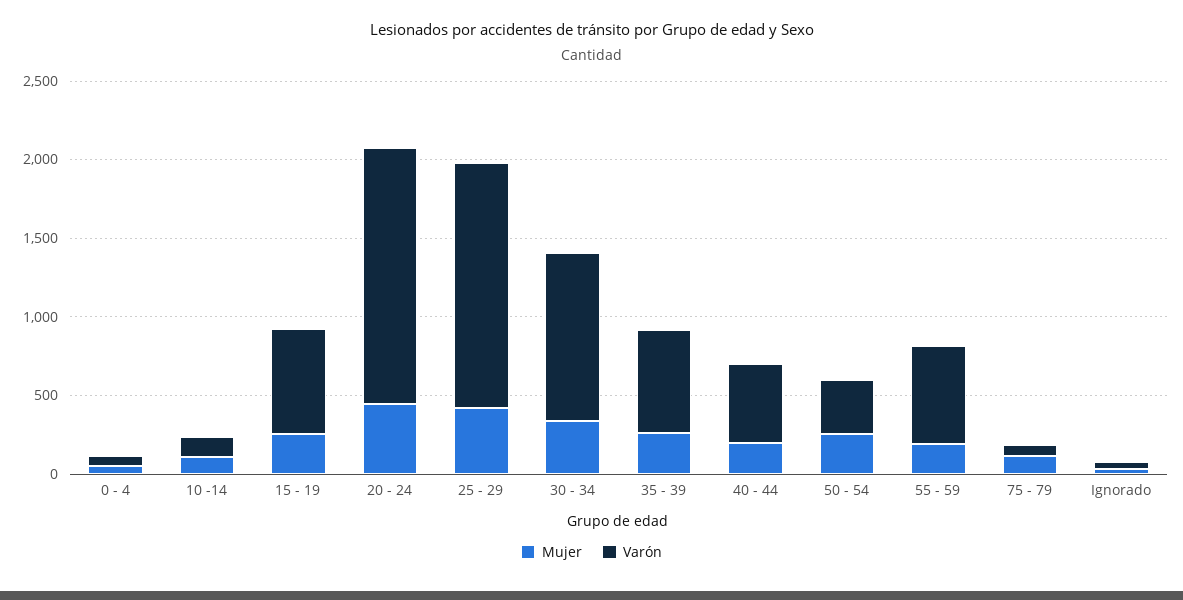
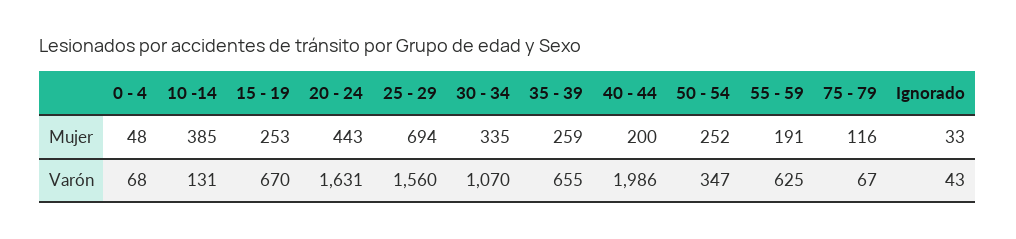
Mujer, 10 -14: 100 -> 385
Mujer, 25 - 29: 400 -> 694
Varón, 40 - 44: 500 -> 1986

